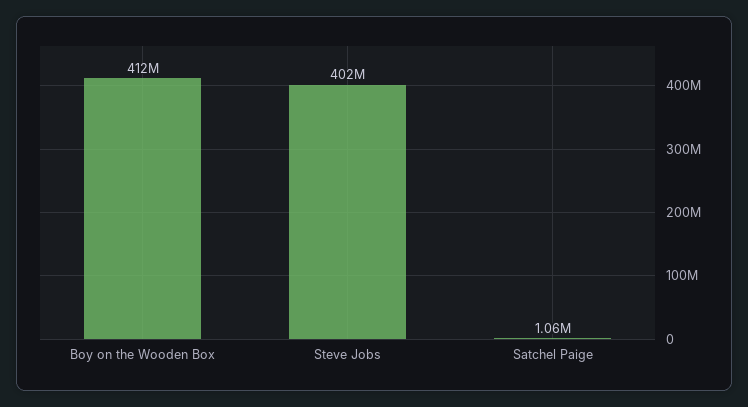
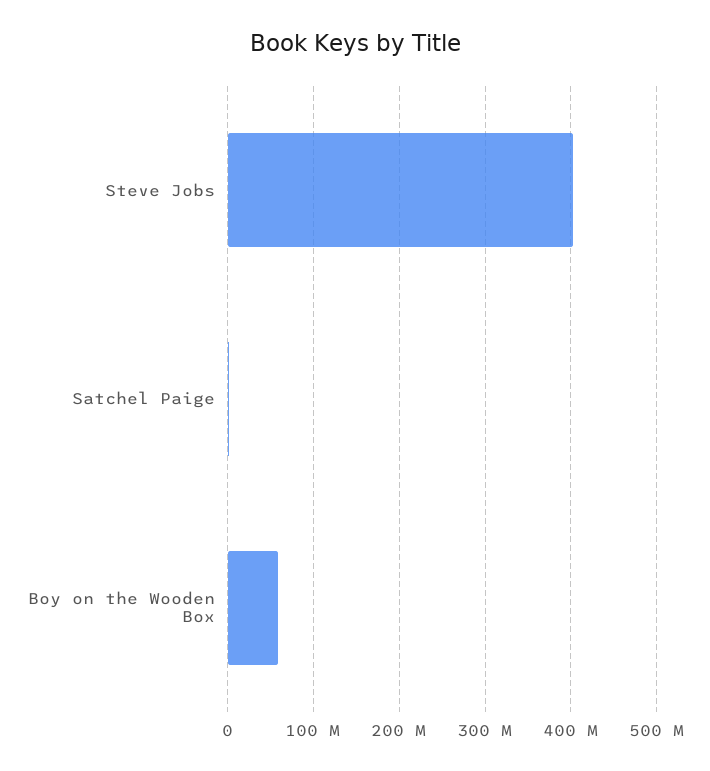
Boy on the Wooden Box: 412000000 -> 60000000

